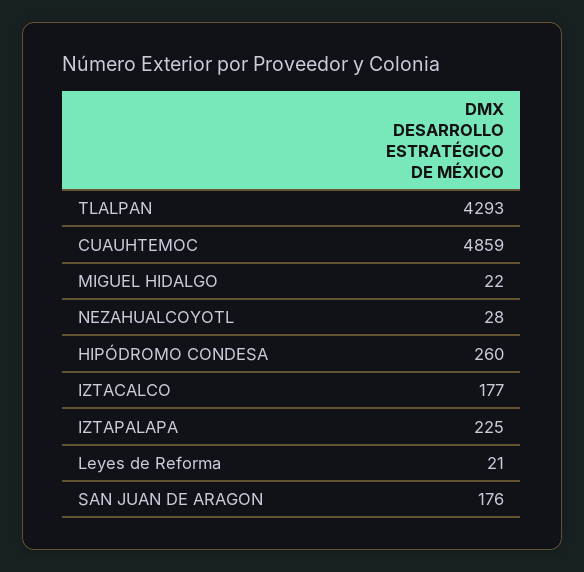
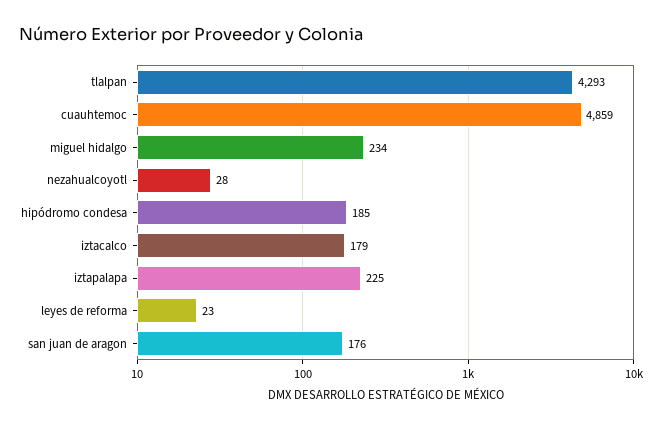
MIGUEL HIDALGO: 22 -> 234
HIPÓDROMO CONDESA: 260 -> 185
IZTACALCO: 177 -> 179
Leyes de Reforma: 21 -> 23

